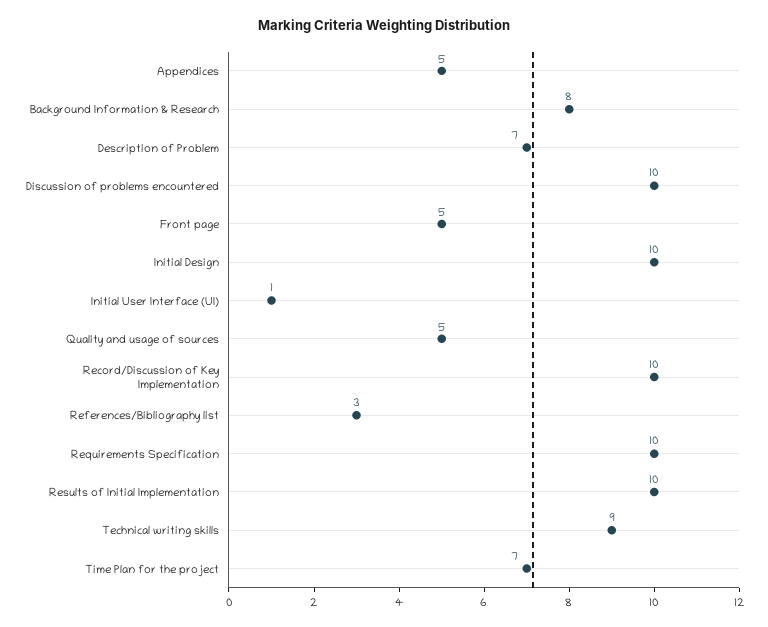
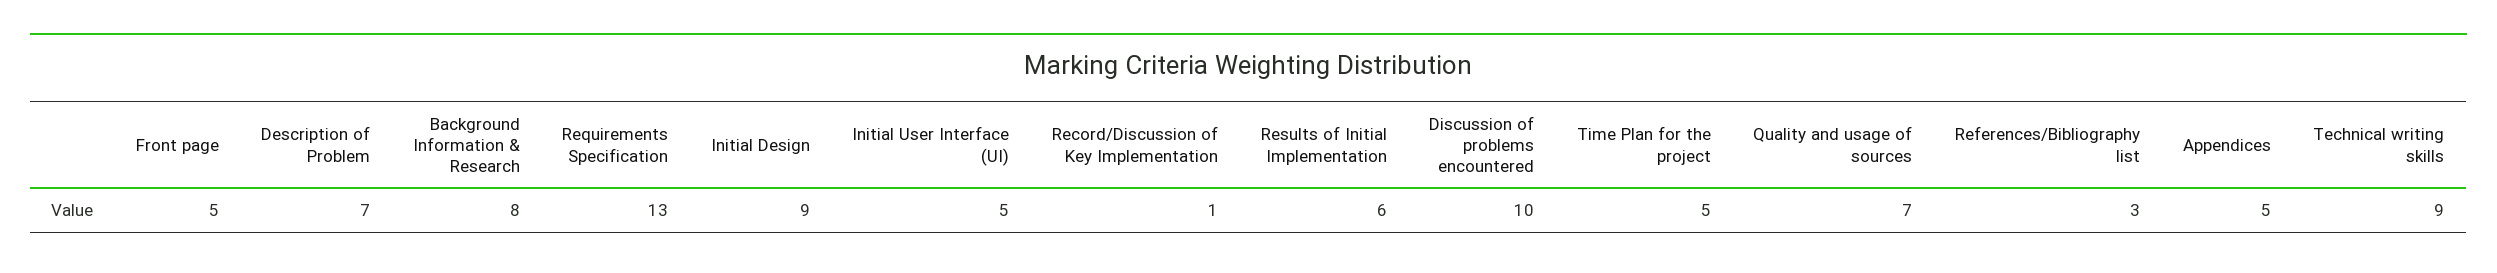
Initial Design: 10 -> 9
Initial User Interface (UI): 1 -> 5
Quality and usage of sources: 5 -> 7
Record/Discussion of Key Implementation: 10 -> 1
Requirements Specification: 10 -> 13
Results of Initial Implementation: 10 -> 6
Time Plan for the project: 7 -> 5

